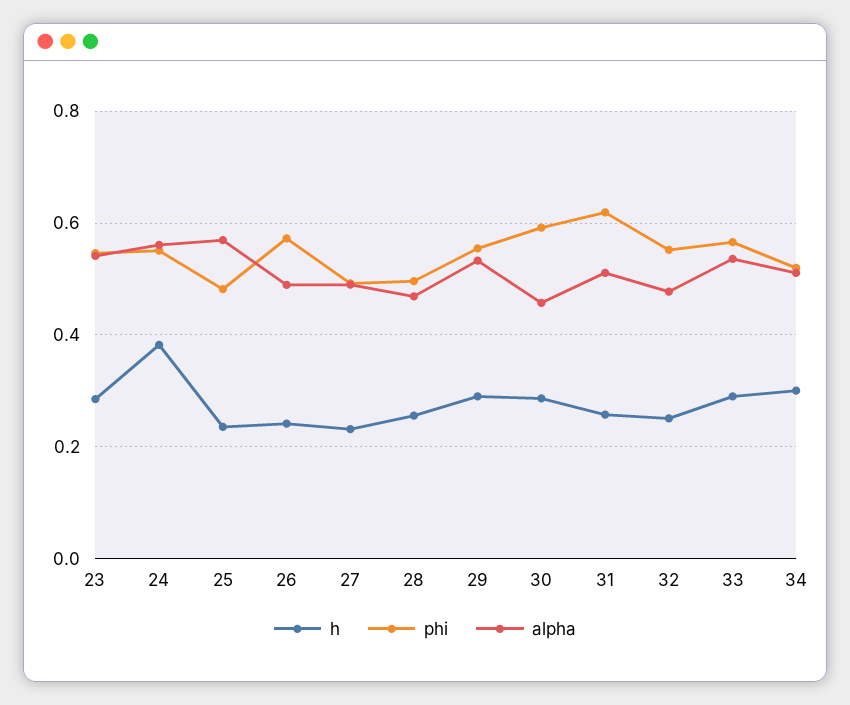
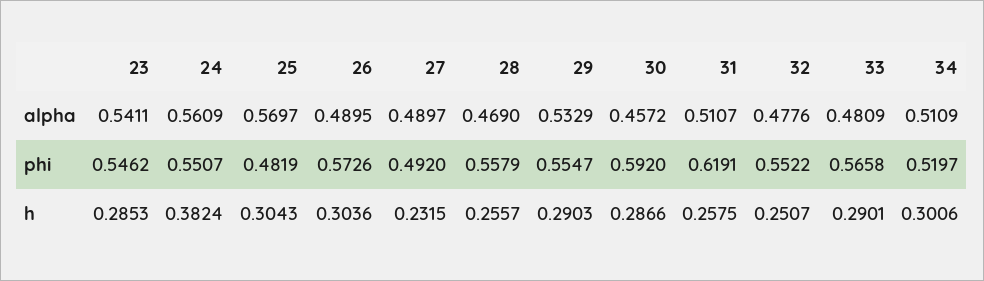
h, 25: 0.24 -> 0.3043
h, 26: 0.24 -> 0.3036
phi, 28: 0.5 -> 0.5579
alpha, 33: 0.54 -> 0.4809

